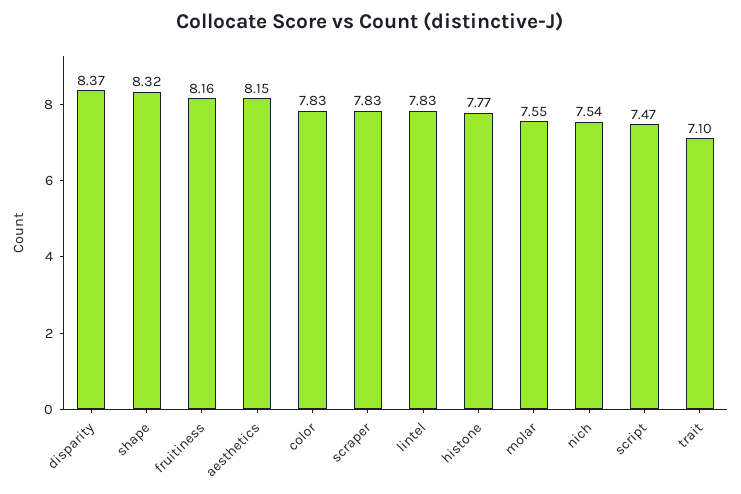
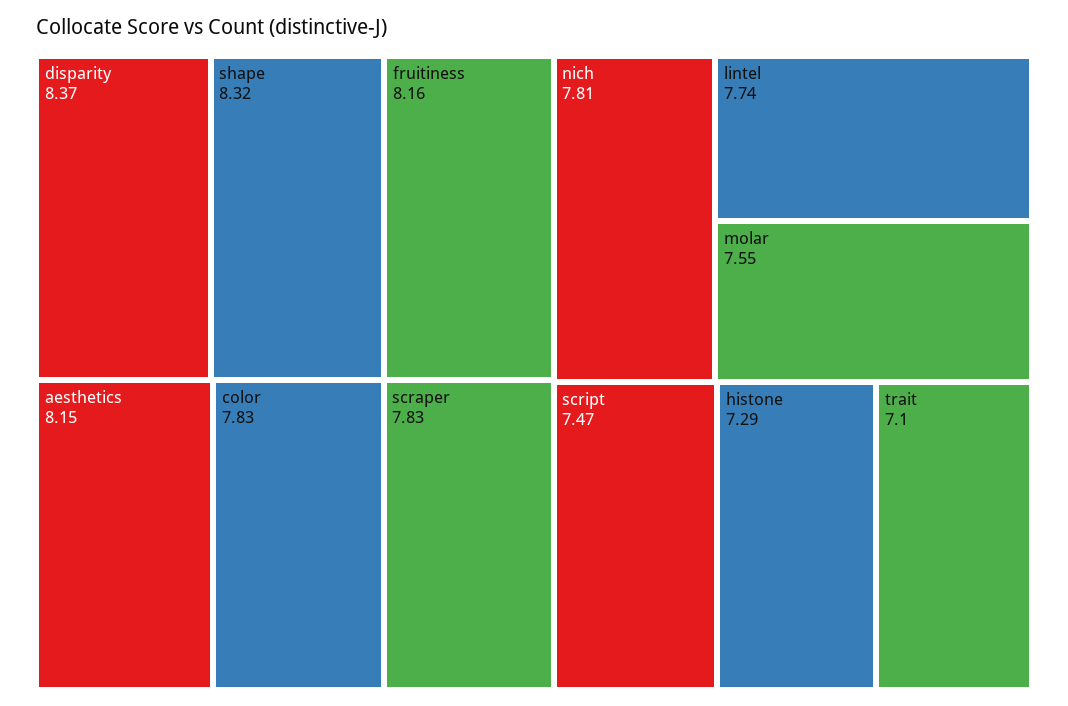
lintel: 7.83 -> 7.74
histone: 7.77 -> 7.29
nich: 7.54 -> 7.81

